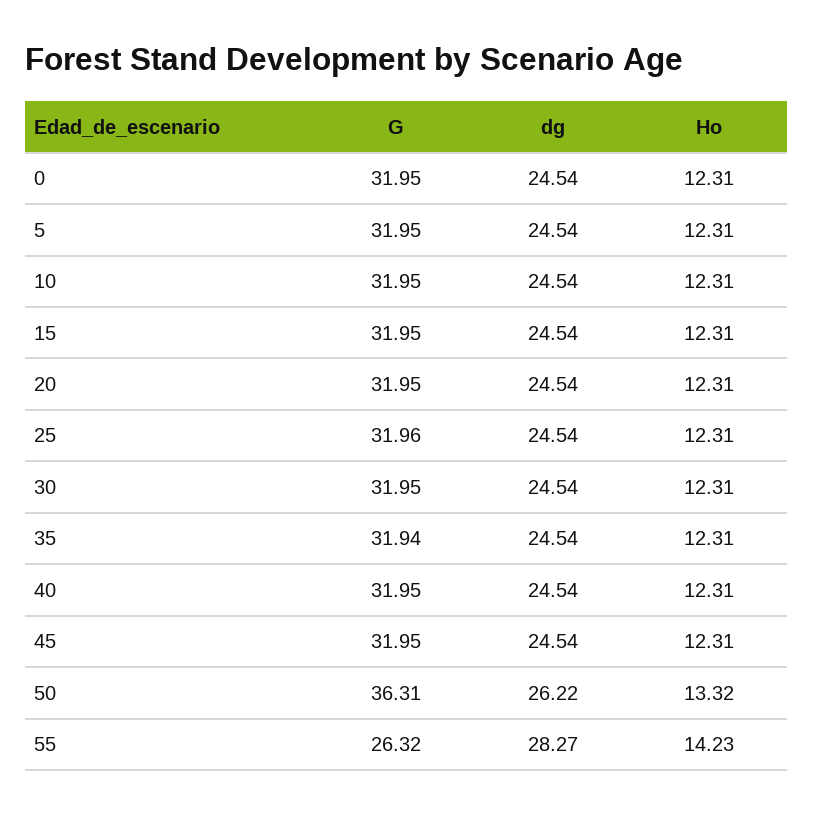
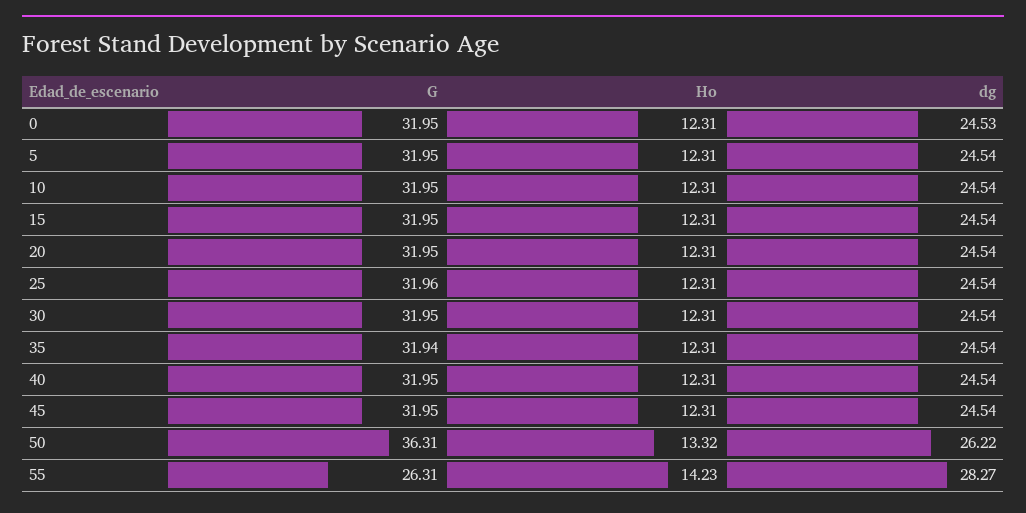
dg, 0: 24.54 -> 24.53
G, 55: 26.32 -> 26.31

